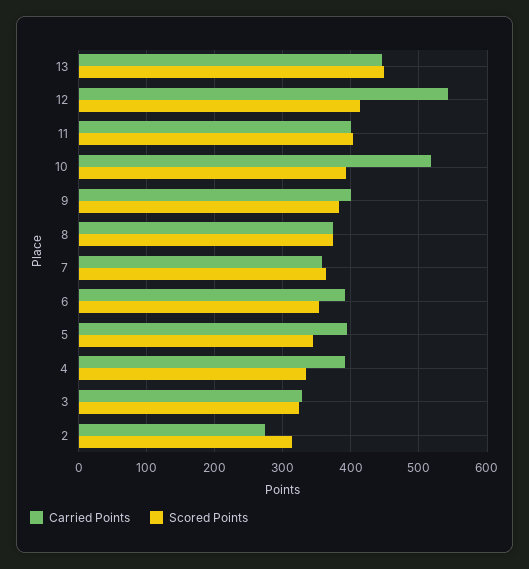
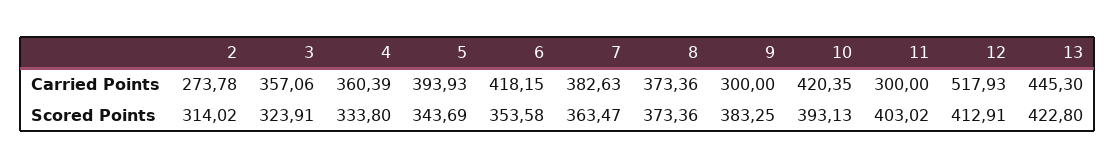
Scored Points, 13: 450 -> 422.8
Carried Points, 12: 540 -> 517.93
Carried Points, 11: 400 -> 300
Carried Points, 10: 520 -> 420.35
Carried Points, 9: 400 -> 300
Carried Points, 7: 360 -> 382.63
Carried Points, 6: 390 -> 418.15
Carried Points, 4: 390 -> 360.39
Carried Points, 3: 330 -> 357.06

